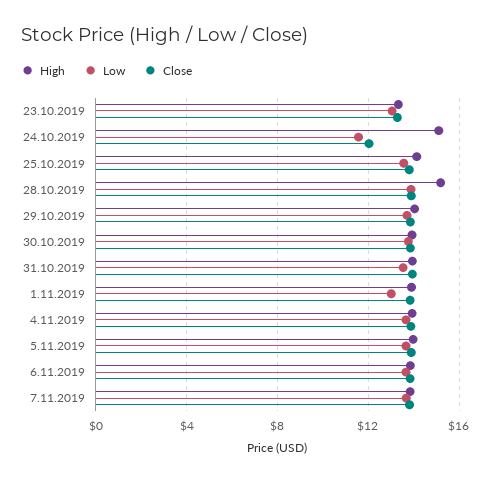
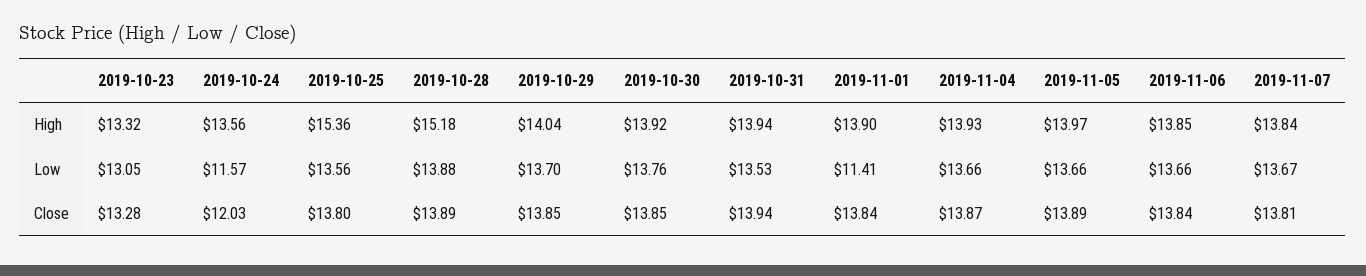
High, 24.10.2019: 15 -> 13.56
High, 25.10.2019: 14 -> 15.36
Low, 1.11.2019: 13 -> 11.41

